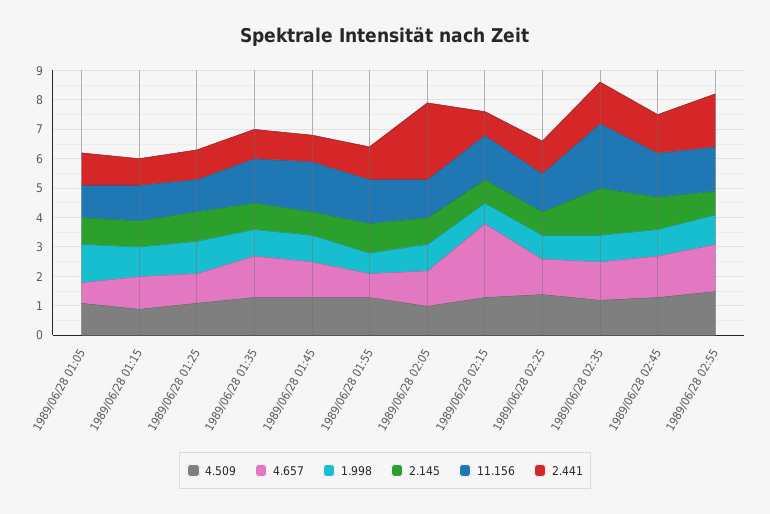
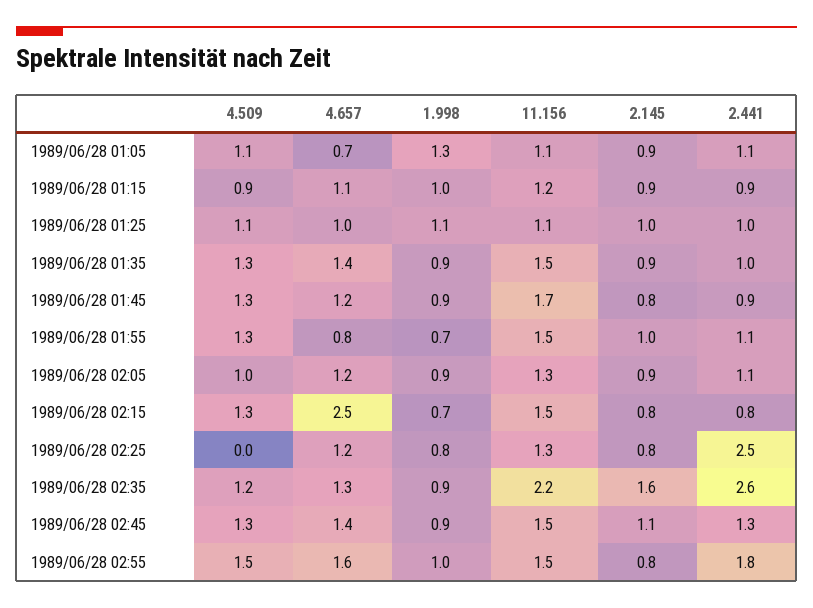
2.441, 1989/06/28 02:05: 2.5 -> 1.1
4.509, 1989/06/28 02:25: 1.5 -> 0
2.441, 1989/06/28 02:25: 1 -> 2.5
2.441, 1989/06/28 02:35: 1.5 -> 2.6

